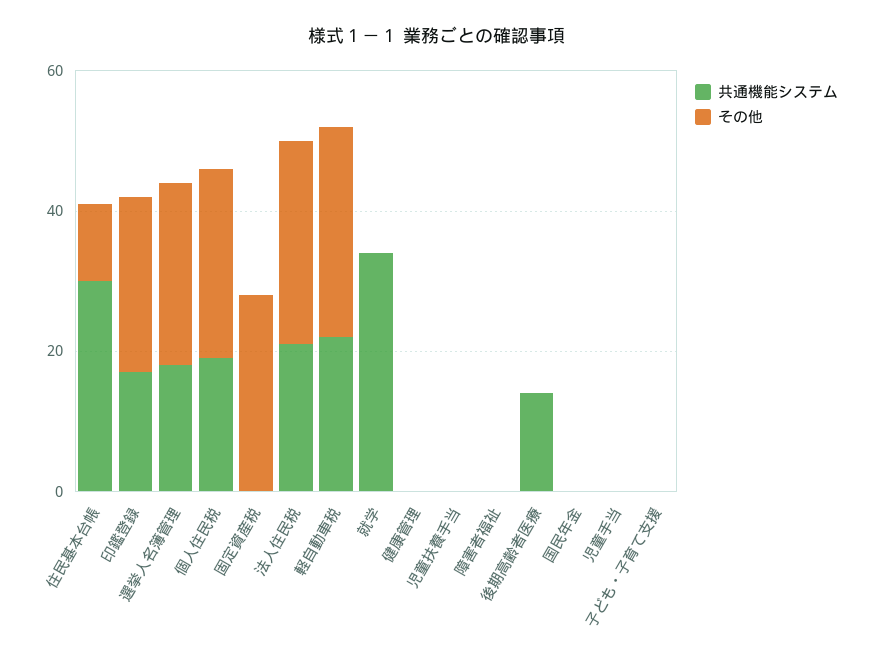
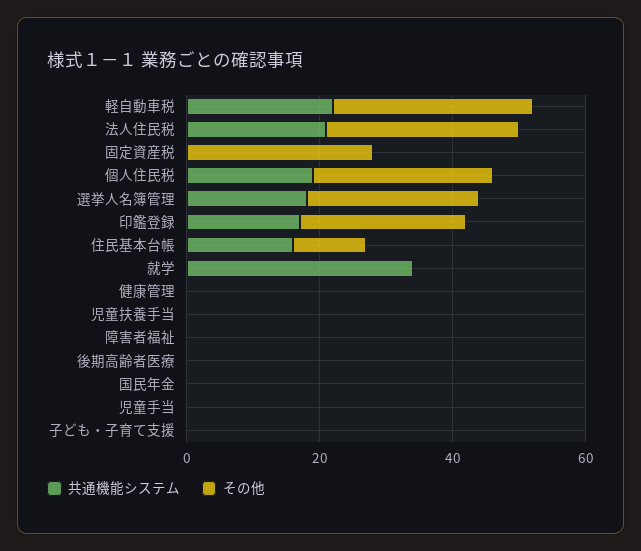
共通機能システム, 住民基本台帳: 30 -> 15
共通機能システム, 後期高齢者医療: 15 -> 0

